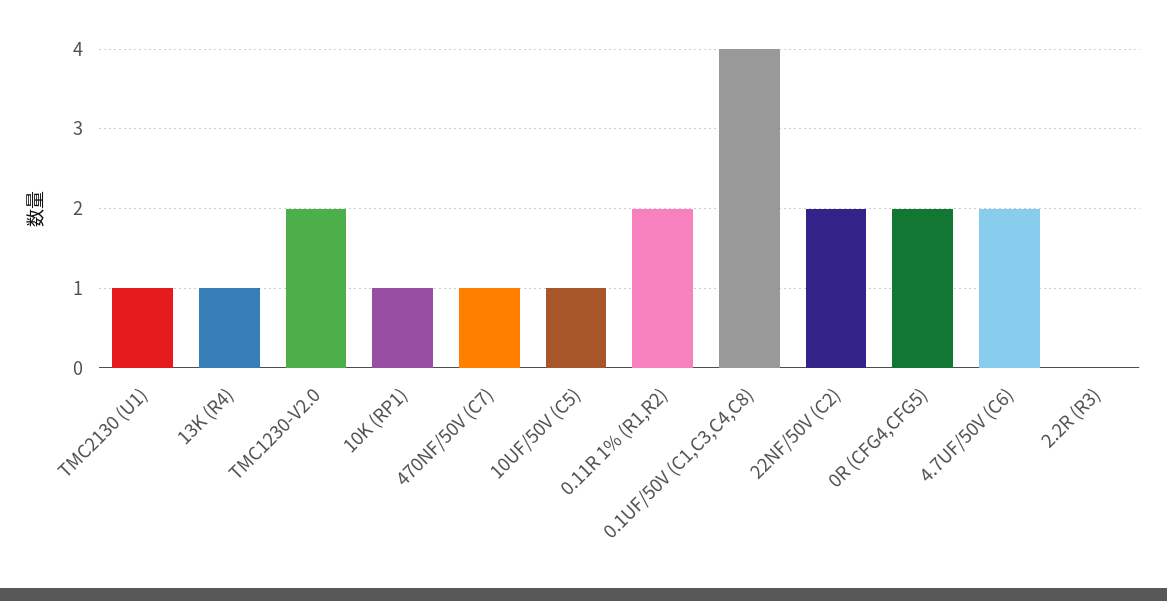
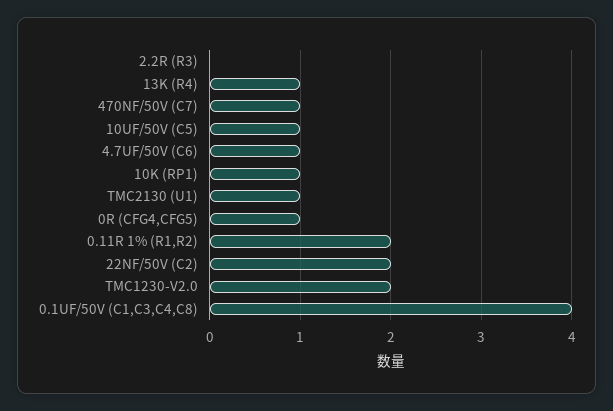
0R (CFG4,CFG5): 2 -> 1
4.7UF/50V (C6): 2 -> 1

